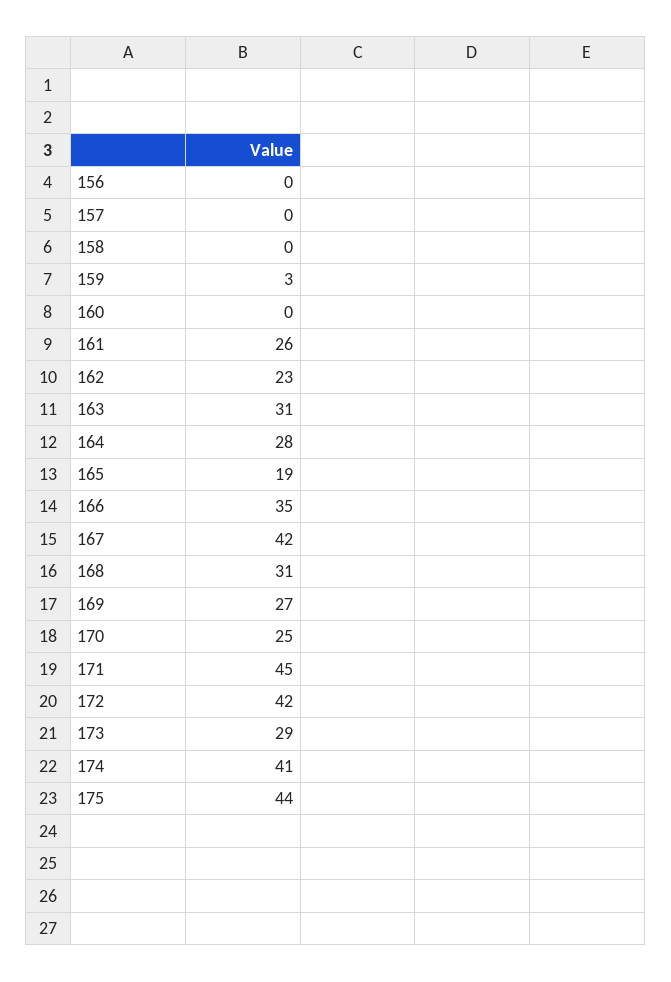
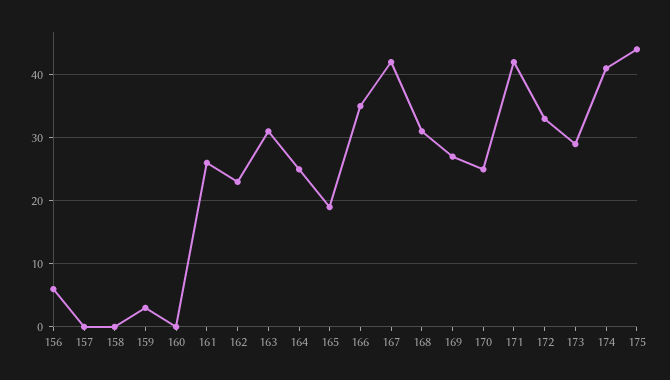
156: 0 -> 6
164: 28 -> 25
171: 45 -> 42
172: 42 -> 33

